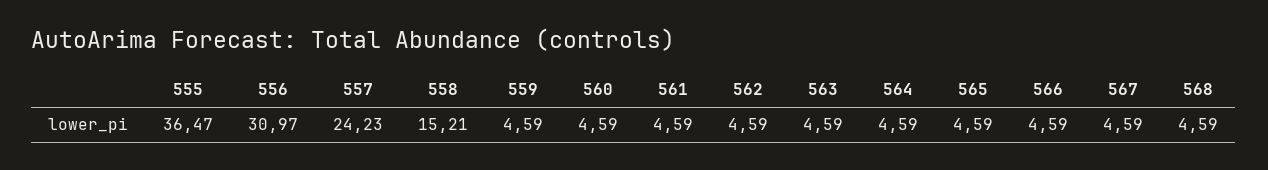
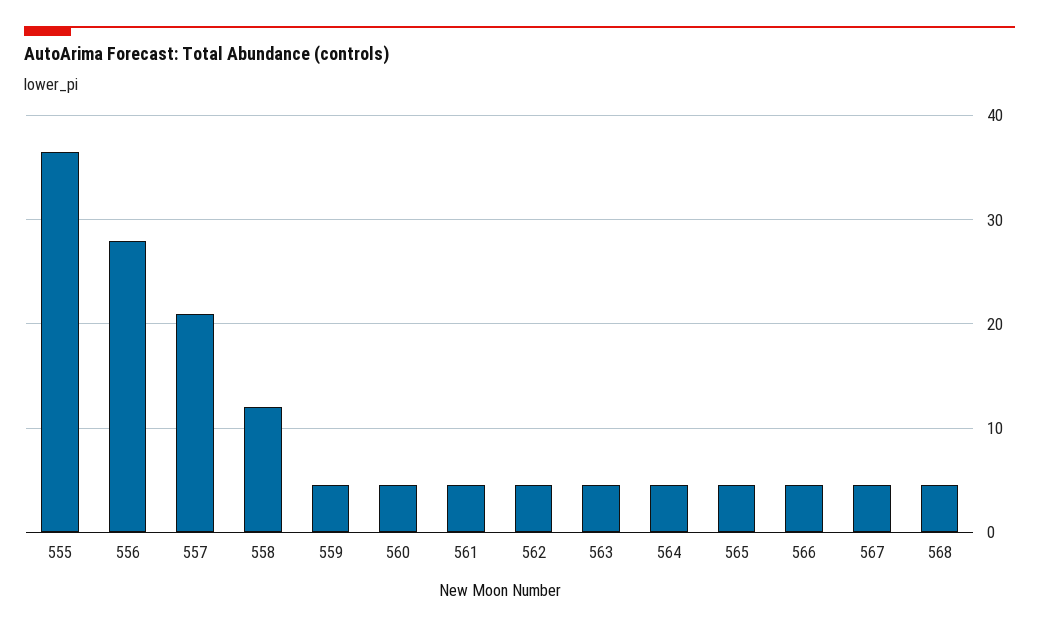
556: 30.97 -> 28
557: 24.23 -> 21
558: 15.21 -> 12

